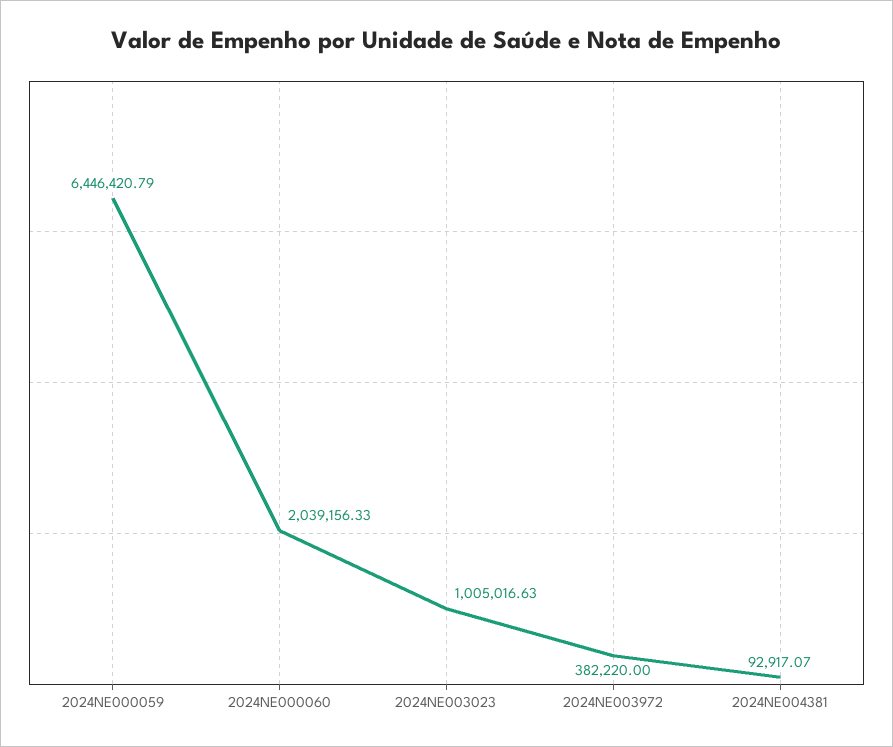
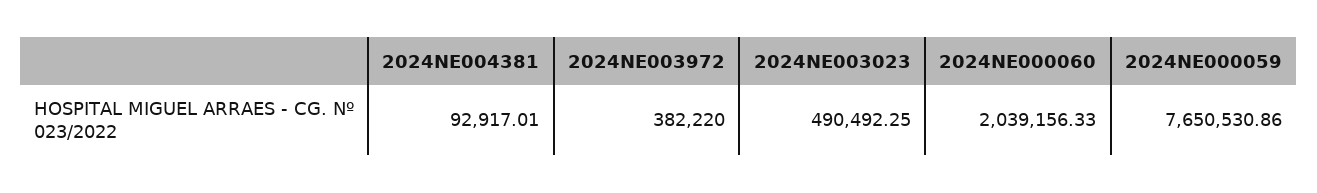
2024NE000059: 6446420.79 -> 7650530.86
2024NE003023: 1005016.63 -> 490492.25
2024NE004381: 92917.07 -> 92917.01

